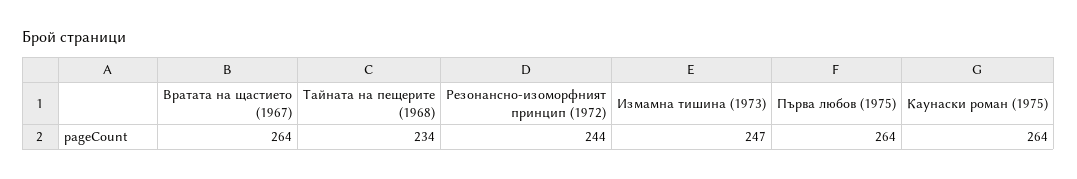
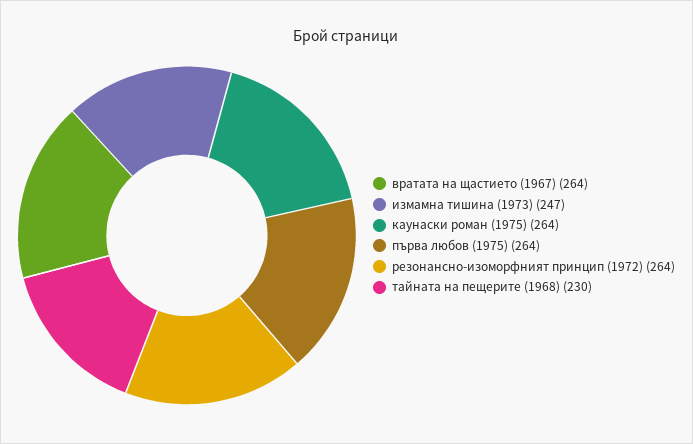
Тайната на пещерите (1968): 234 -> 230
Резонансно-изоморфният принцип (1972): 244 -> 264

